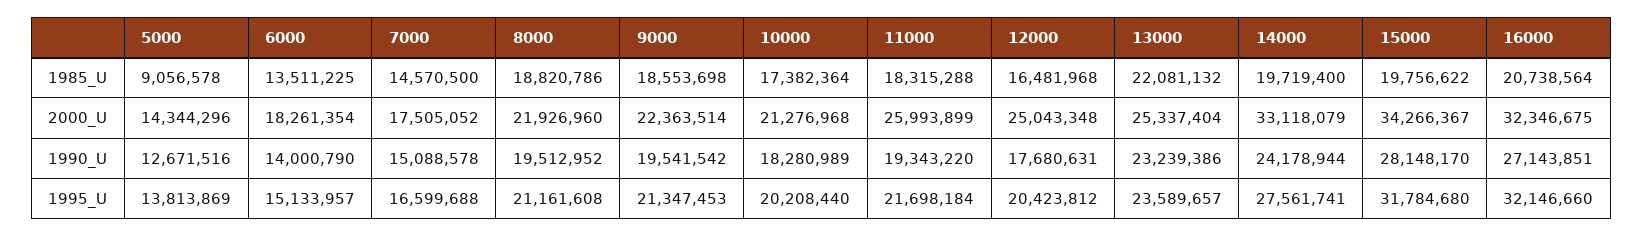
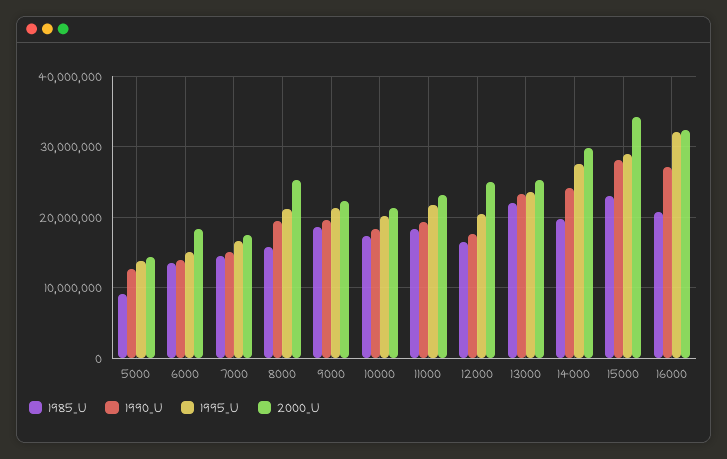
1985_U, 8000: 18820786 -> 16000000
1985_U, 15000: 19756622 -> 23000000
2000_U, 8000: 21926960 -> 25000000
2000_U, 11000: 25993899 -> 23000000
2000_U, 14000: 33118079 -> 30000000
1995_U, 15000: 31784680 -> 29000000

